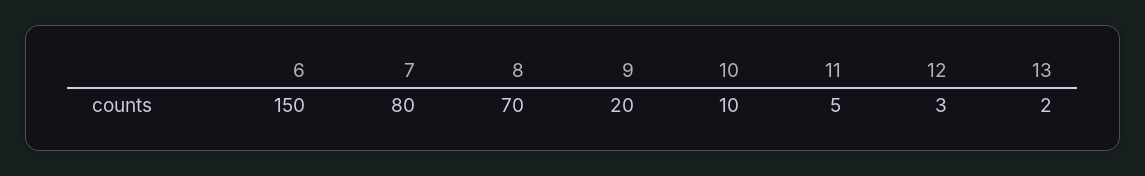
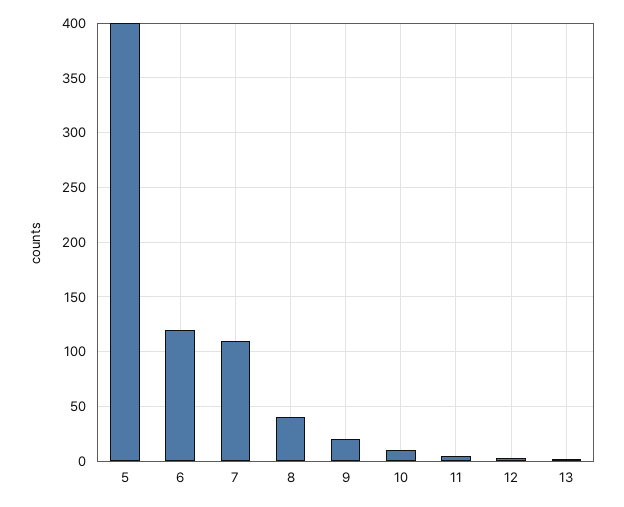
6: 150 -> 120
7: 80 -> 110
8: 70 -> 40
5: none -> 400

